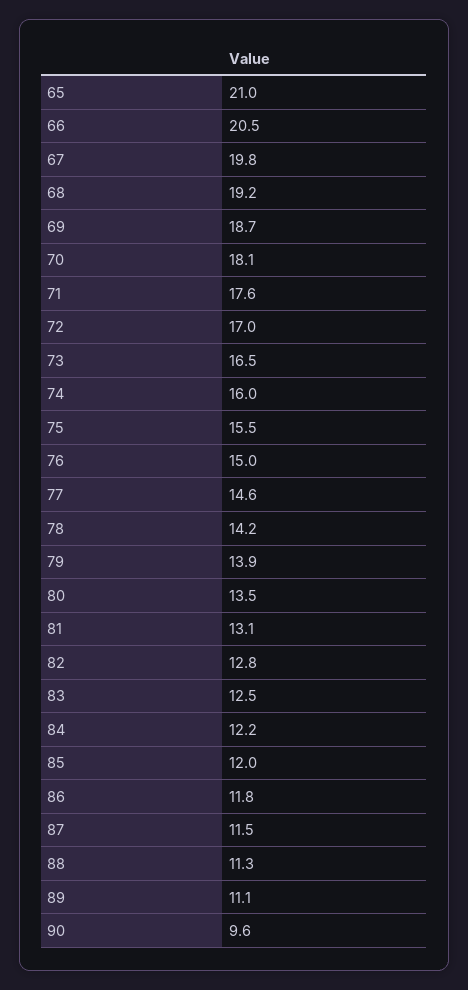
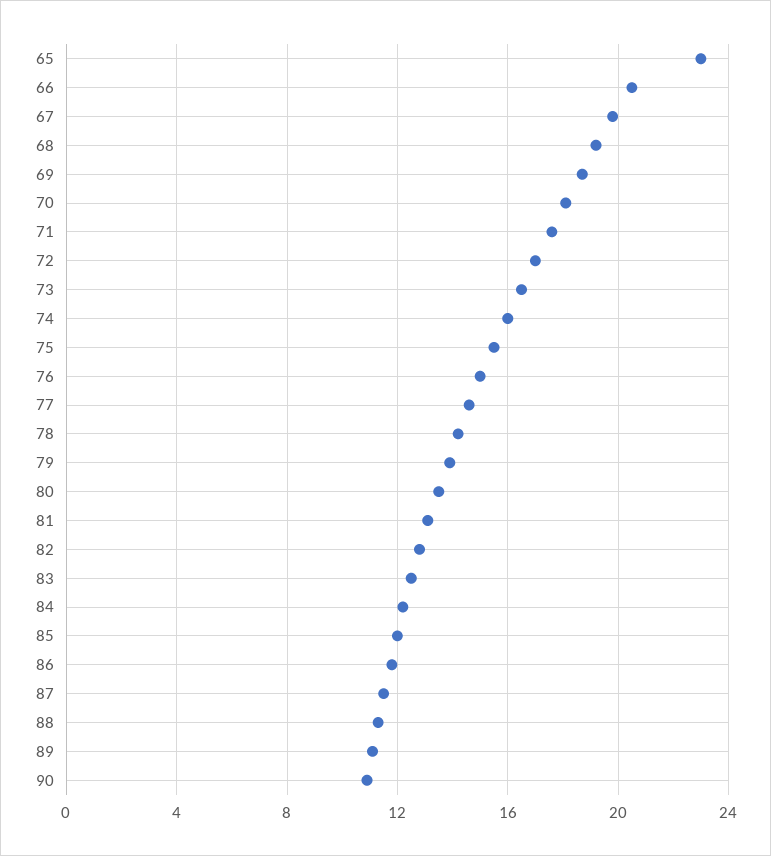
65: 21 -> 23
90: 9.6 -> 11

